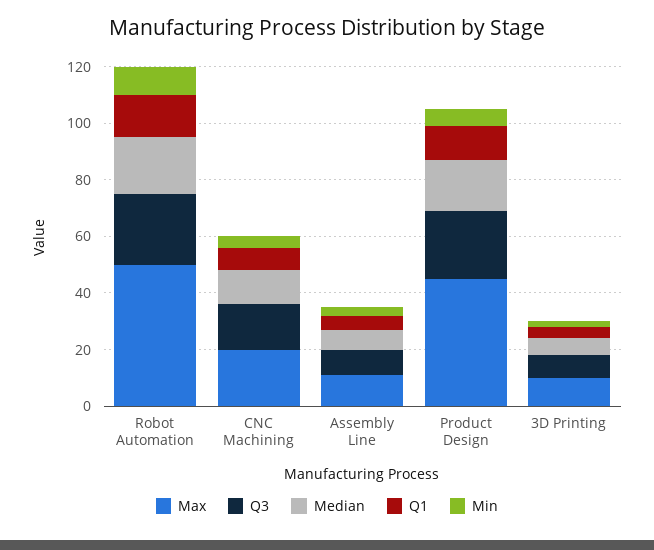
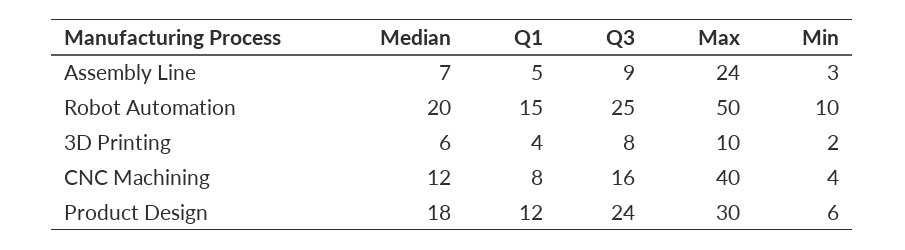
Max, CNC Machining: 20 -> 40
Max, Assembly Line: 10 -> 24
Max, Product Design: 45 -> 30

